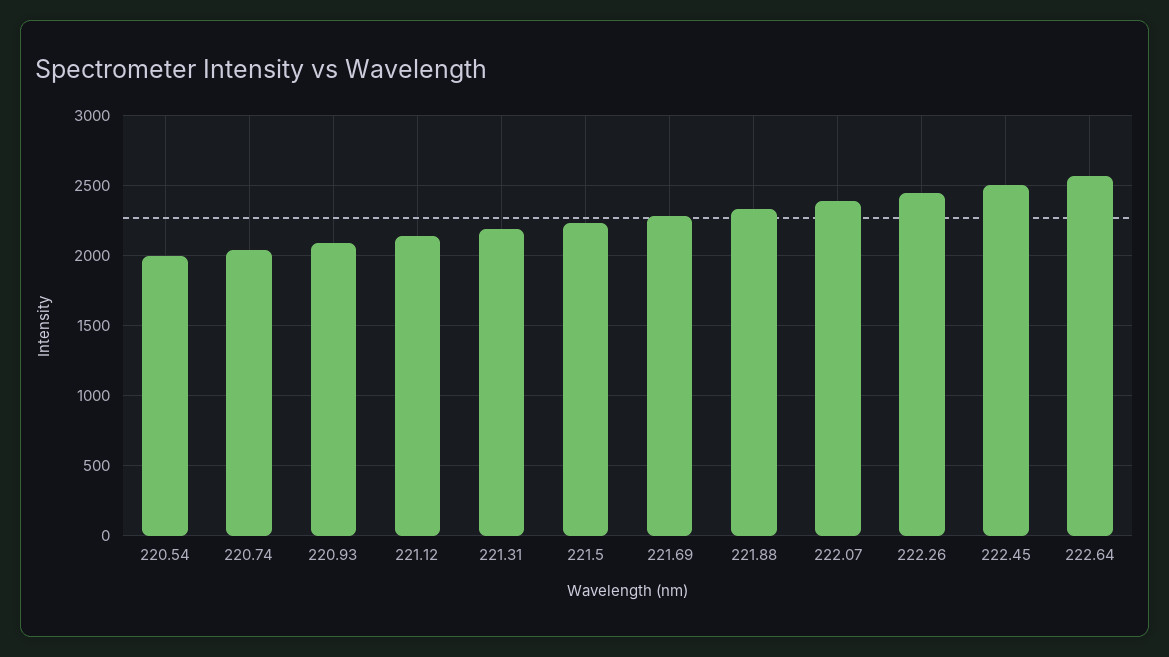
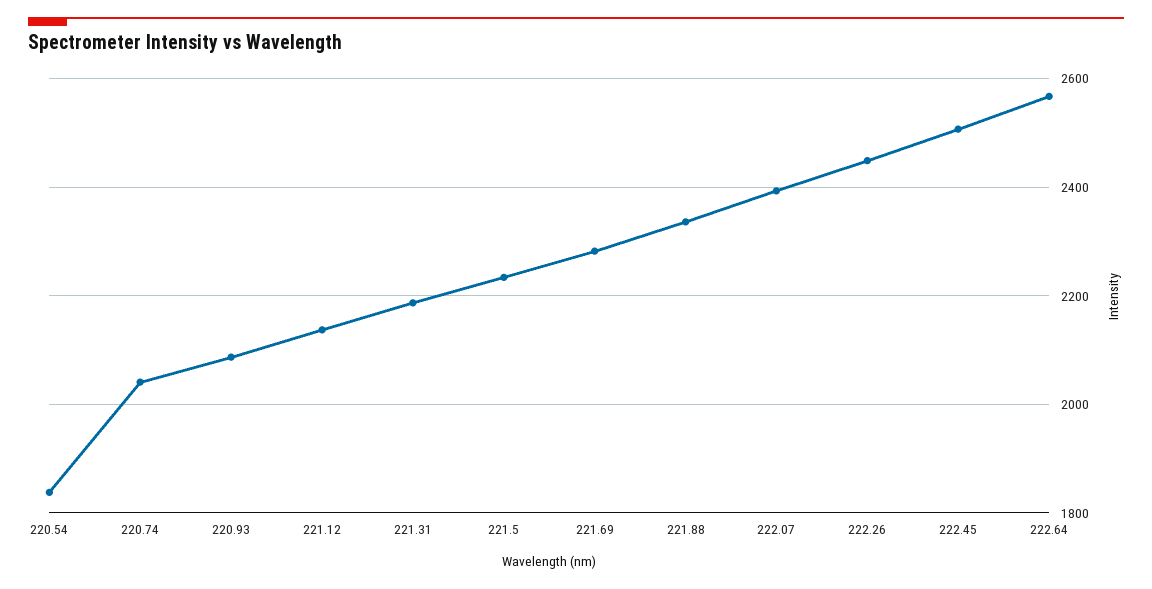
220.54: 2000 -> 1840

